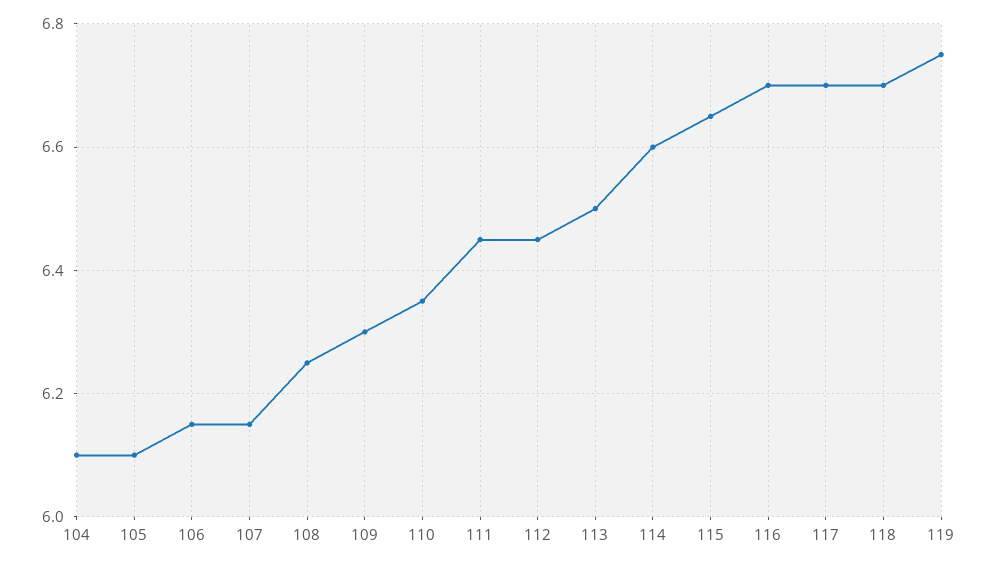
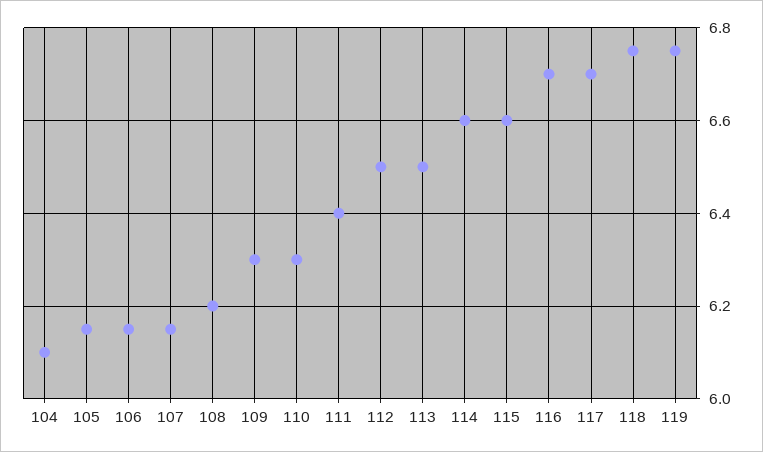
105: 6.1 -> 6.15
108: 6.25 -> 6.2
110: 6.35 -> 6.3
111: 6.45 -> 6.4
112: 6.45 -> 6.5
115: 6.65 -> 6.6
118: 6.7 -> 6.75

